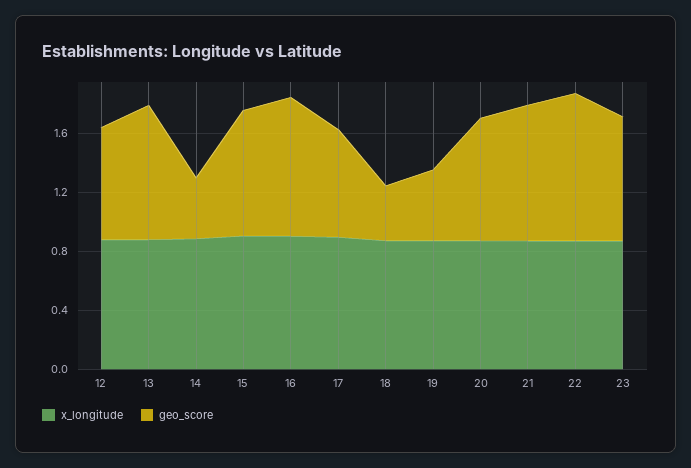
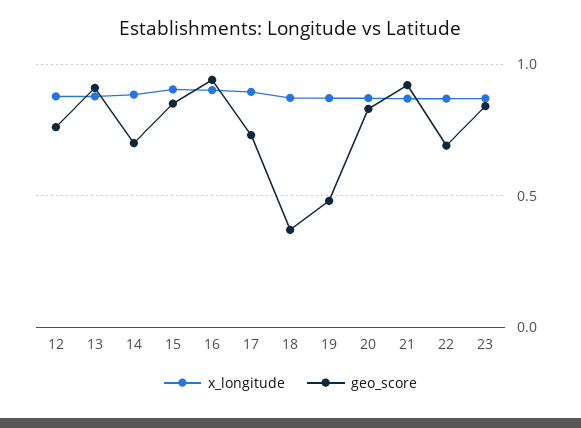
geo_score, 14: 0.4 -> 0.7
geo_score, 22: 1 -> 0.7

